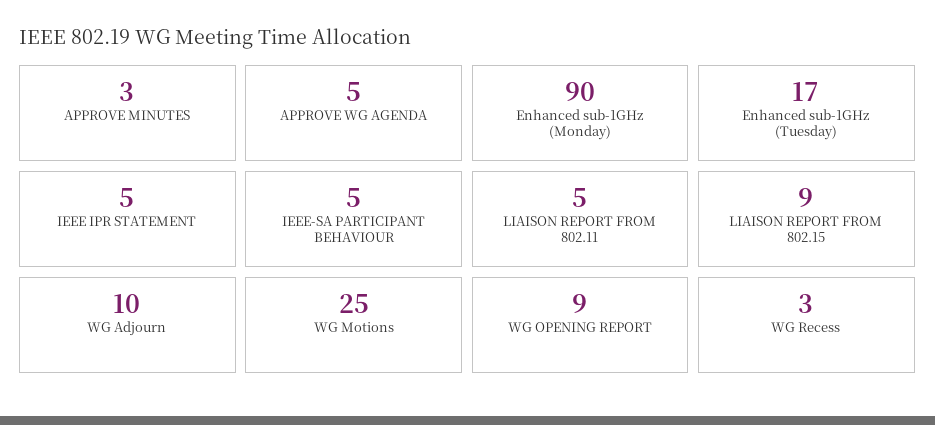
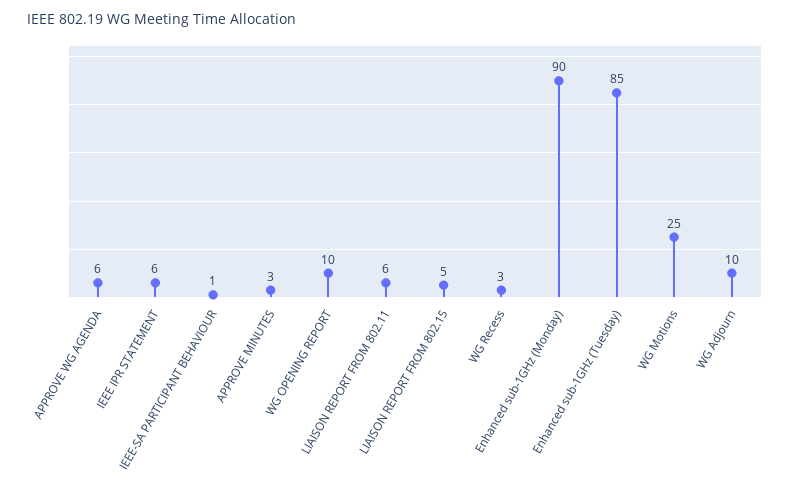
APPROVE WG AGENDA: 5 -> 6
Enhanced sub-1GHz (Tuesday): 17 -> 85
IEEE IPR STATEMENT: 5 -> 6
IEEE-SA PARTICIPANT BEHAVIOUR: 5 -> 1
LIAISON REPORT FROM 802.11: 5 -> 6
LIAISON REPORT FROM 802.15: 9 -> 5
WG OPENING REPORT: 9 -> 10

